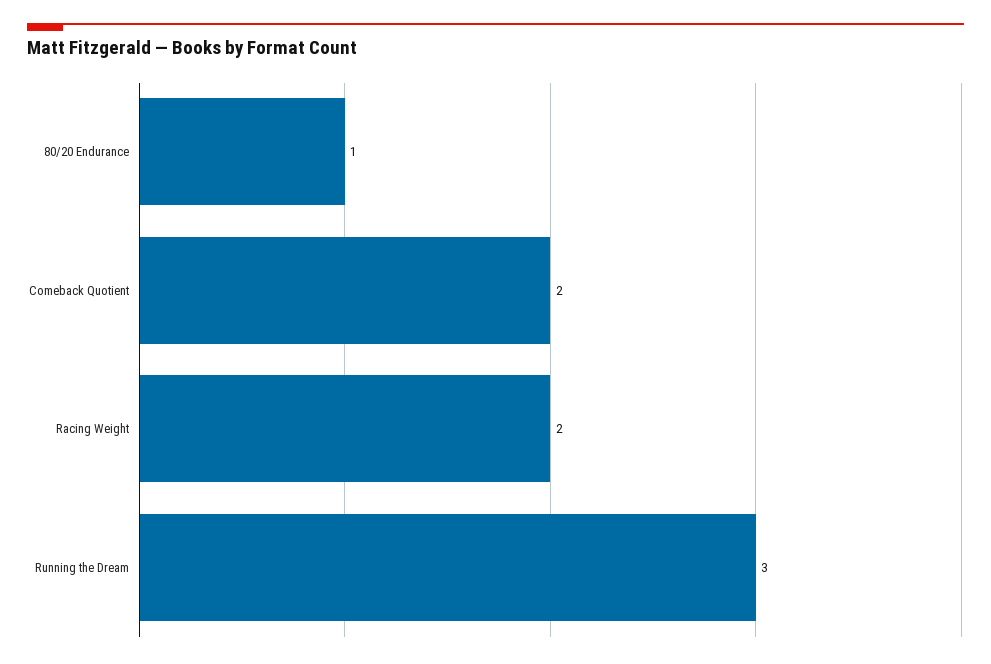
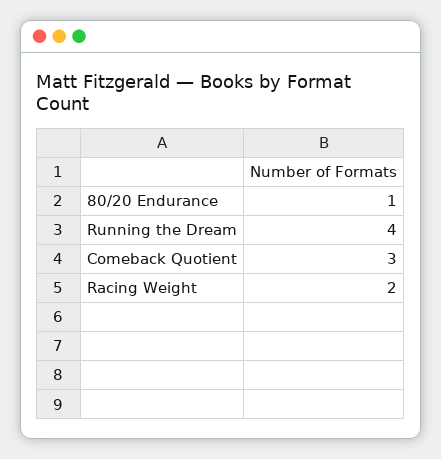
Comeback Quotient: 2 -> 3
Running the Dream: 3 -> 4

